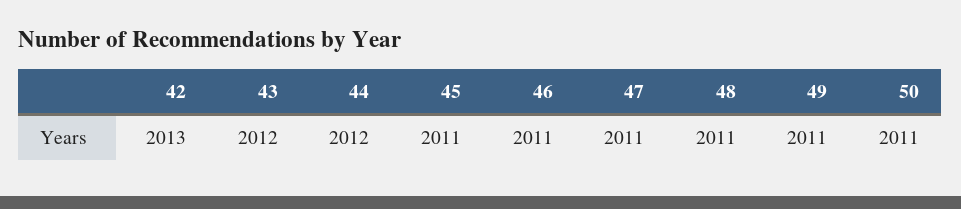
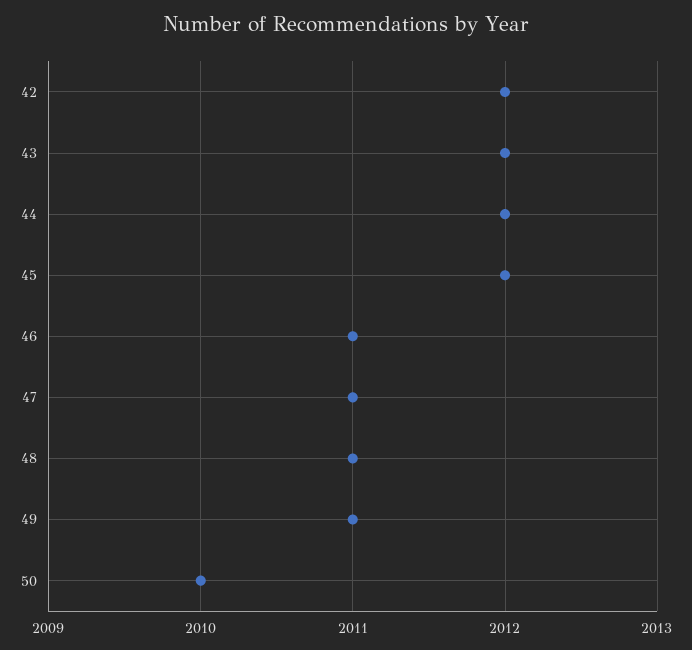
42: 2013 -> 2012
45: 2011 -> 2012
50: 2011 -> 2010

